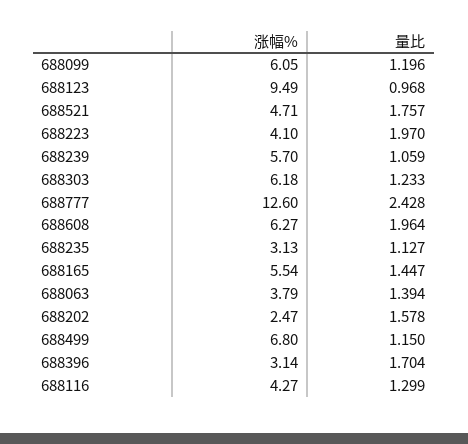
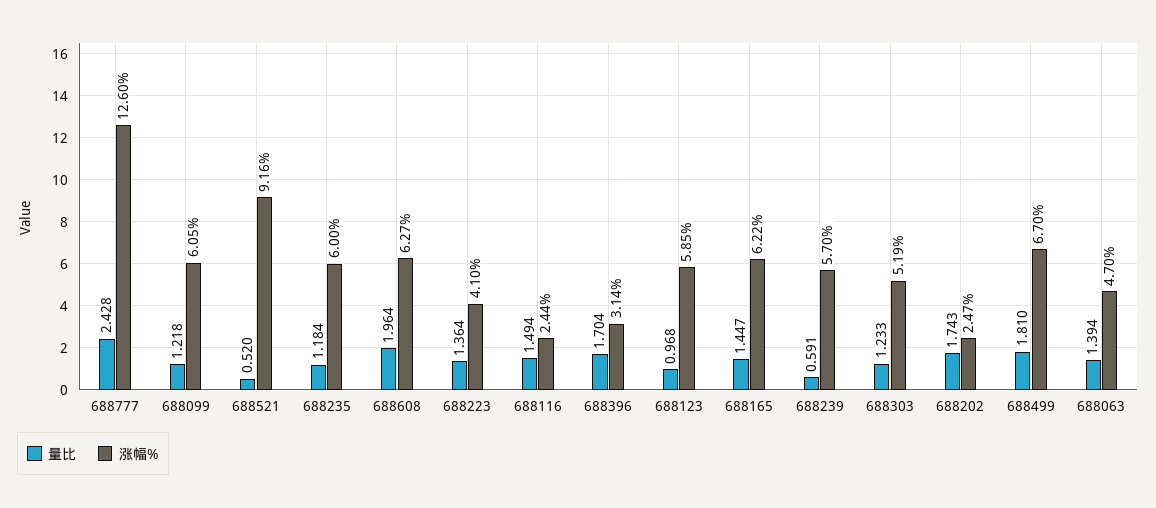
量比, 688099: 1.196 -> 1.218
涨幅%, 688123: 9.49 -> 5.85
涨幅%, 688521: 4.71 -> 9.16
量比, 688521: 1.757 -> 0.52
量比, 688223: 1.97 -> 1.364
量比, 688239: 1.059 -> 0.591
涨幅%, 688303: 6.18 -> 5.19
涨幅%, 688235: 3.13 -> 6
量比, 688235: 1.127 -> 1.184
涨幅%, 688165: 5.54 -> 6.22
涨幅%, 688063: 3.79 -> 4.7
量比, 688202: 1.578 -> 1.743
涨幅%, 688499: 6.8 -> 6.7
量比, 688499: 1.15 -> 1.81
涨幅%, 688116: 4.27 -> 2.44
量比, 688116: 1.299 -> 1.494

